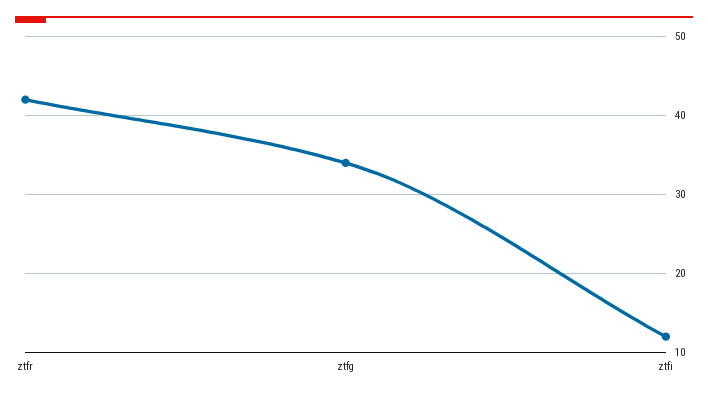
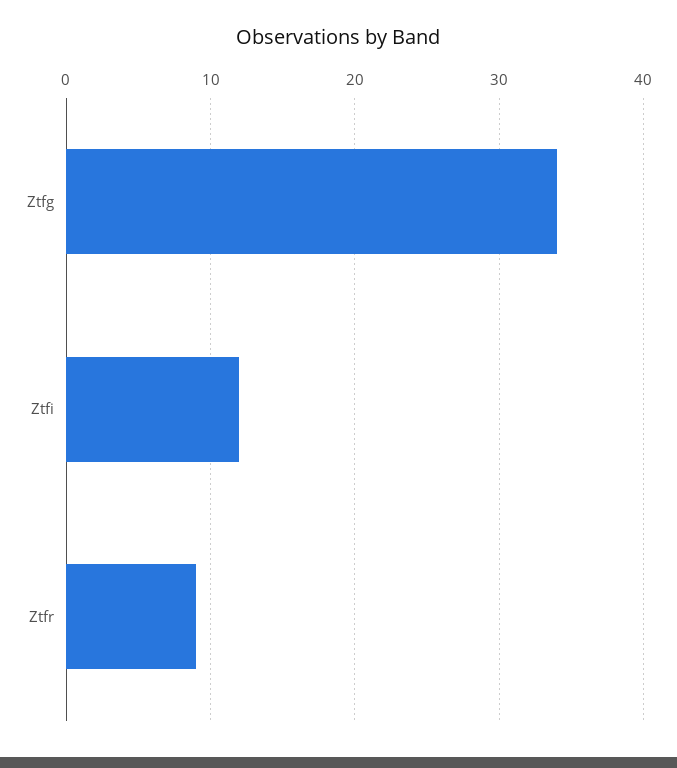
ztfr: 42 -> 9

